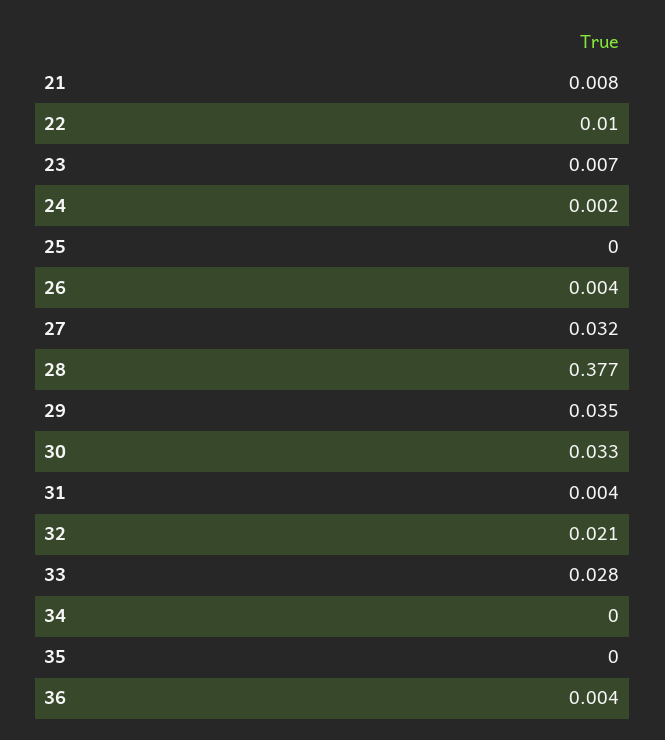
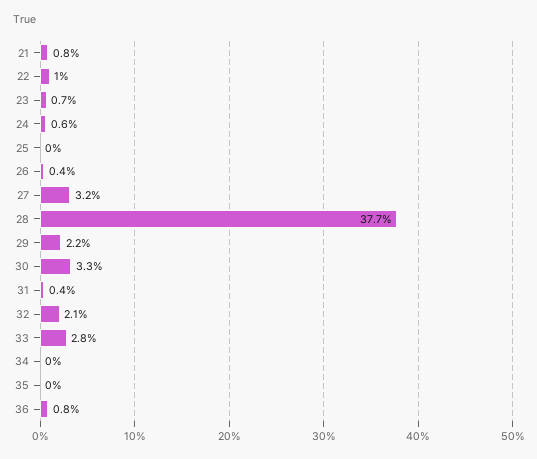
24: 0.002 -> 0.006
29: 0.035 -> 0.022
36: 0.004 -> 0.008

